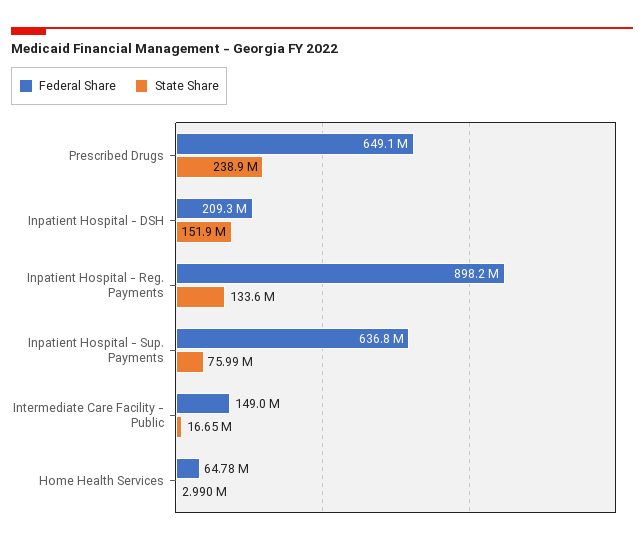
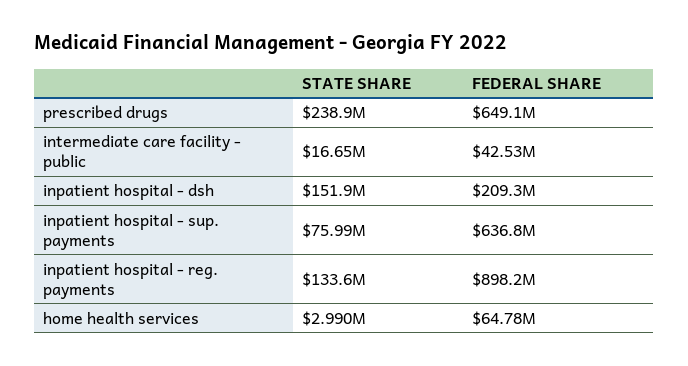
Federal Share, Intermediate Care Facility - Public: 149000000 -> 42530000

